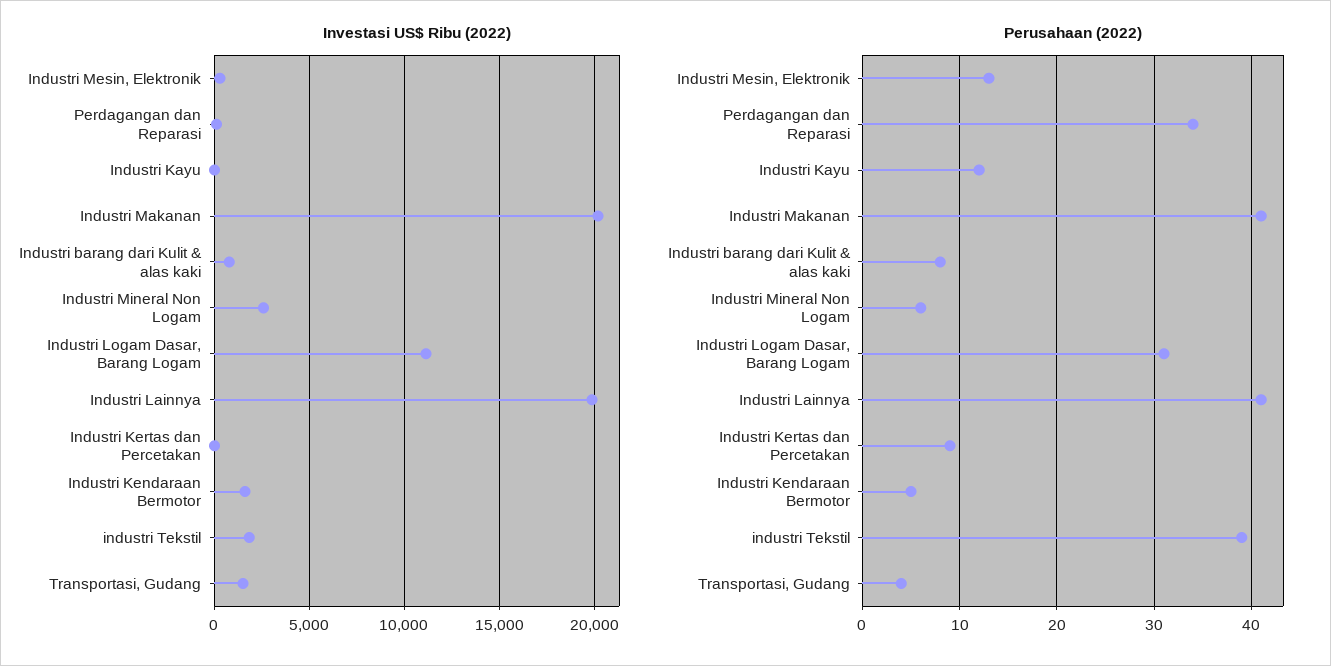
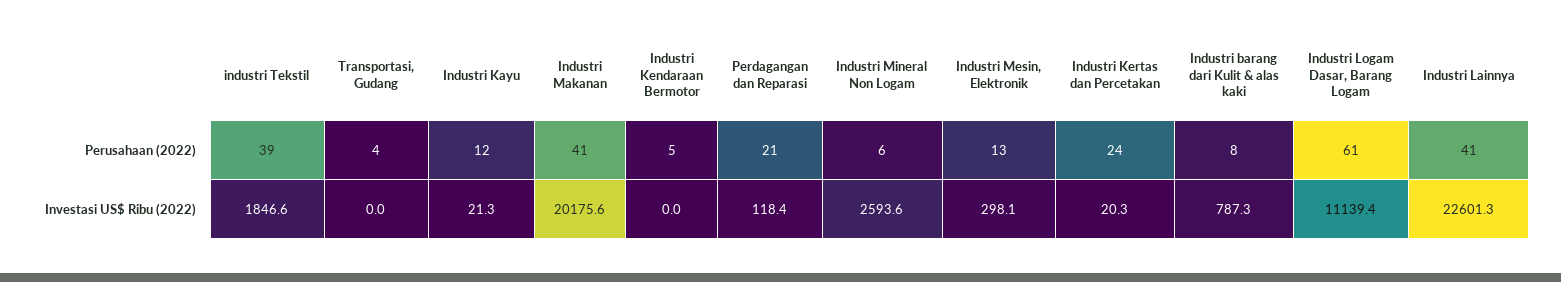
Investasi US$ Ribu (2022), Industri Lainnya: 20000 -> 22601.3
Investasi US$ Ribu (2022), Industri Kendaraan Bermotor: 1500 -> 0
Investasi US$ Ribu (2022), Transportasi, Gudang: 1500 -> 0
Perusahaan (2022), Perdagangan dan Reparasi: 34 -> 21
Perusahaan (2022), Industri Logam Dasar, Barang Logam: 31 -> 61
Perusahaan (2022), Industri Kertas dan Percetakan: 9 -> 24

